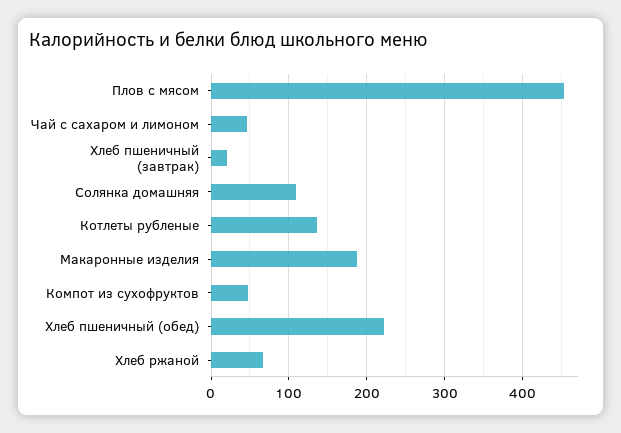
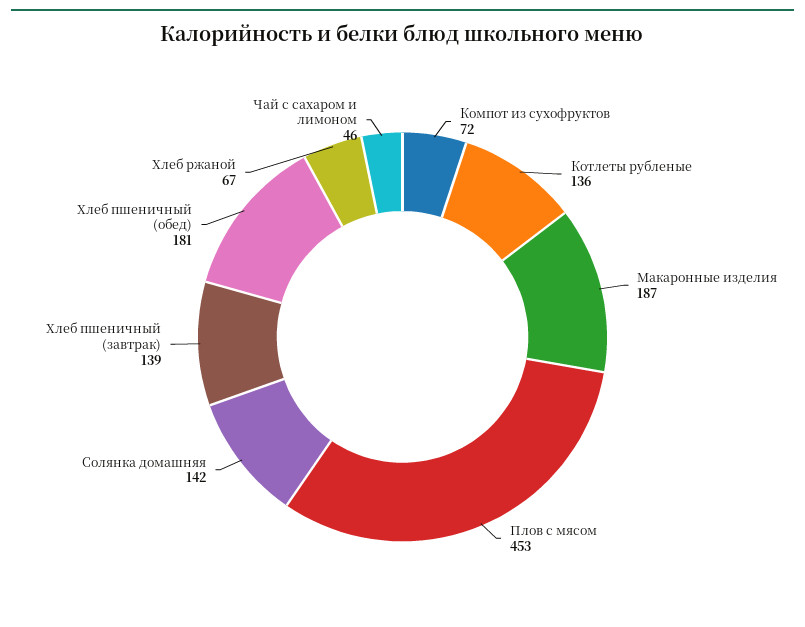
Хлеб пшеничный (завтрак): 20 -> 139
Солянка домашняя: 110 -> 142
Компот из сухофруктов: 50 -> 72
Хлеб пшеничный (обед): 220 -> 181

